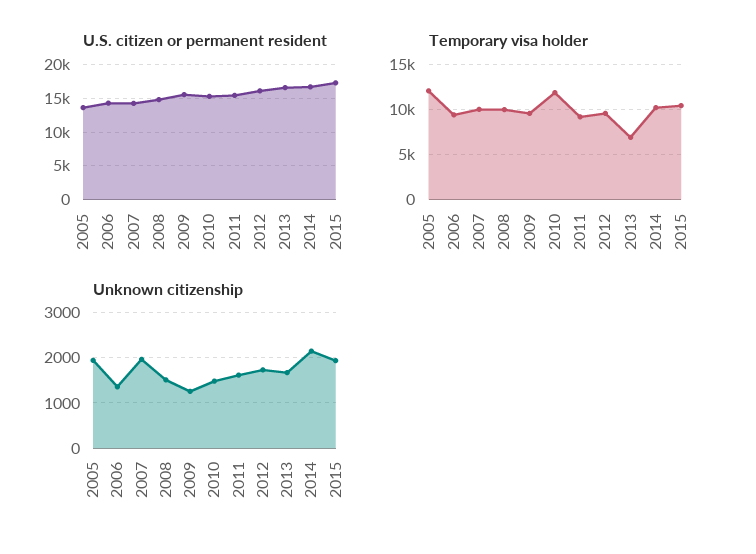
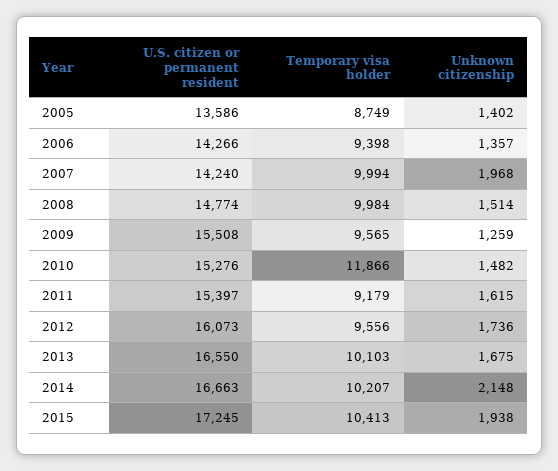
Temporary visa holder, 2005: 12000 -> 8749
Temporary visa holder, 2013: 7000 -> 10103
Unknown citizenship, 2005: 2000 -> 1402

